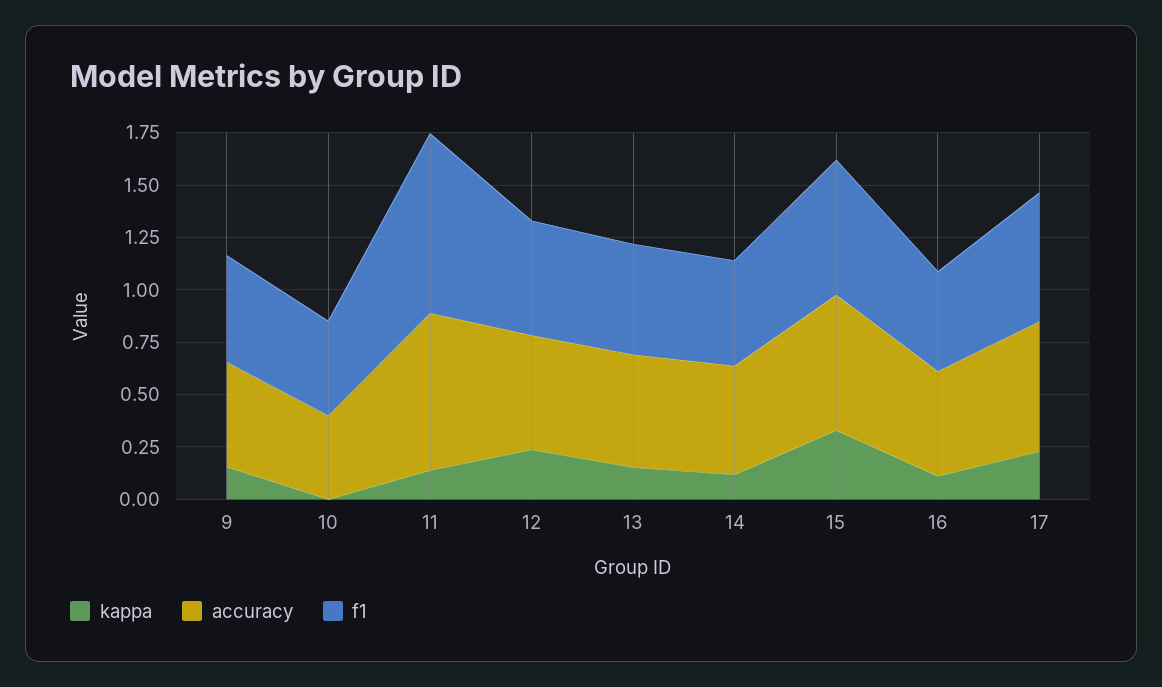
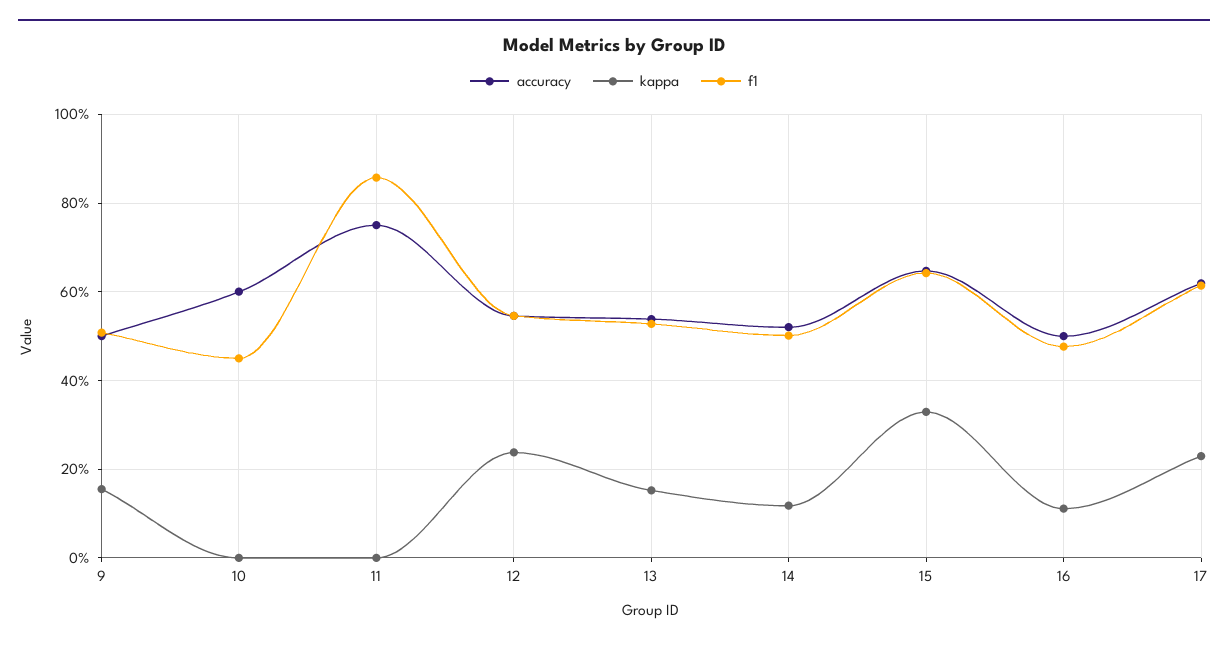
accuracy, 10: 0.4 -> 0.6
kappa, 11: 0.15 -> 0

